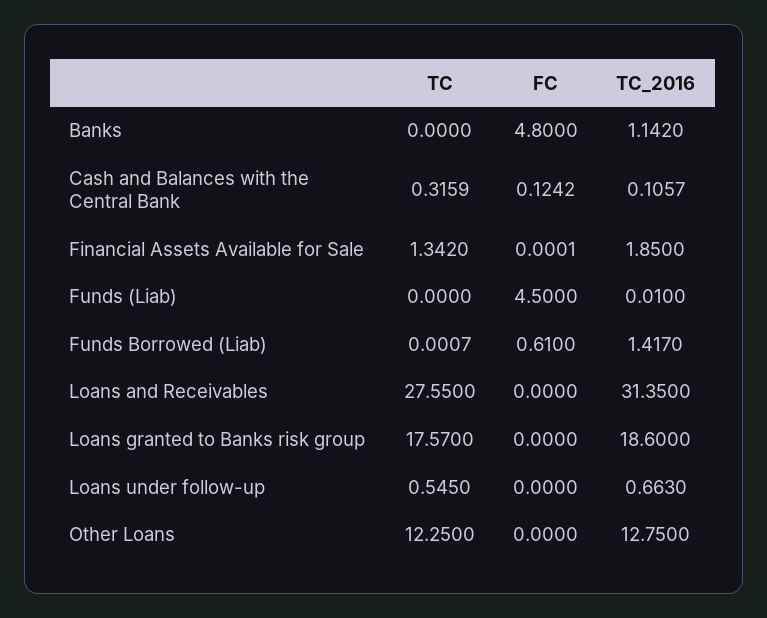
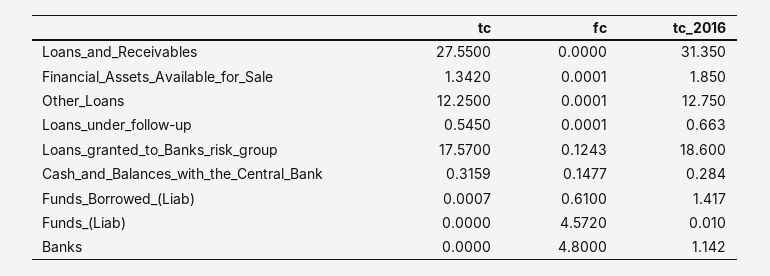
FC, Cash and Balances with the Central Bank: 0.1242 -> 0.1477
TC_2016, Cash and Balances with the Central Bank: 0.1057 -> 0.284
FC, Funds (Liab): 4.5 -> 4.572
FC, Loans granted to Banks risk group: 0 -> 0.1243
FC, Loans under follow-up: 0 -> 0.0001
FC, Other Loans: 0 -> 0.0001

